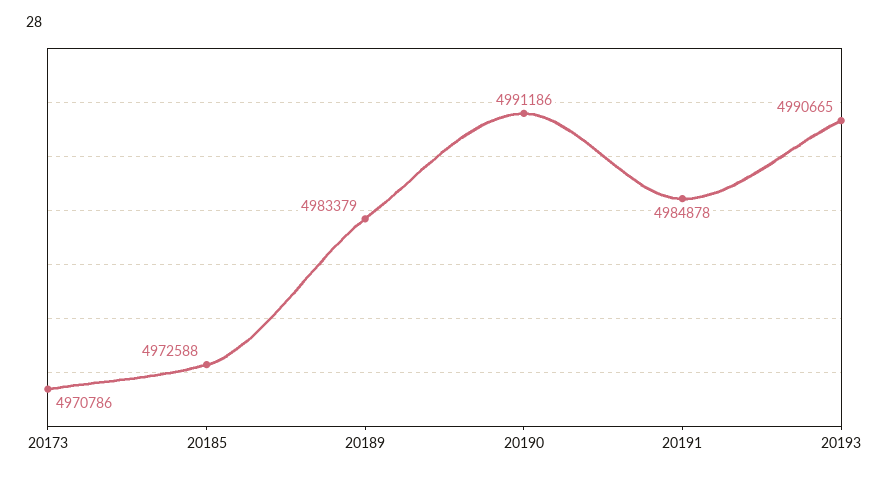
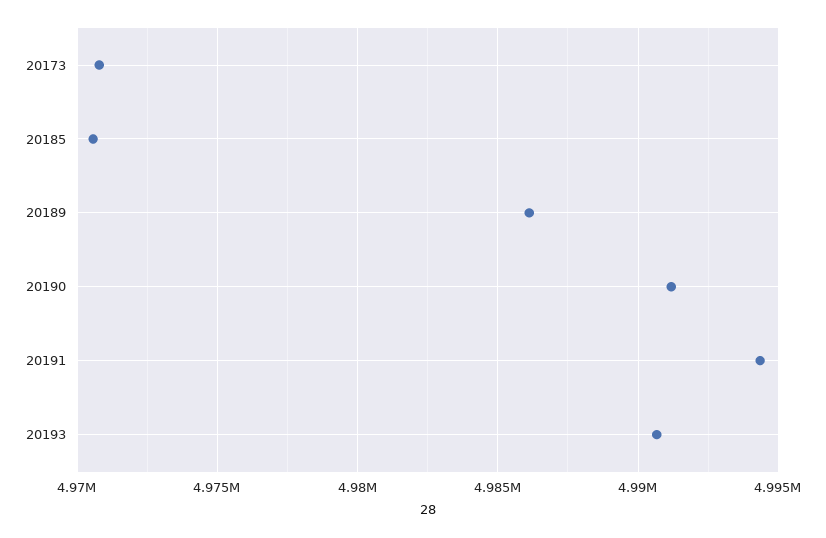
20185: 4972588 -> 4970500
20189: 4983379 -> 4986000
20191: 4984878 -> 4994500

